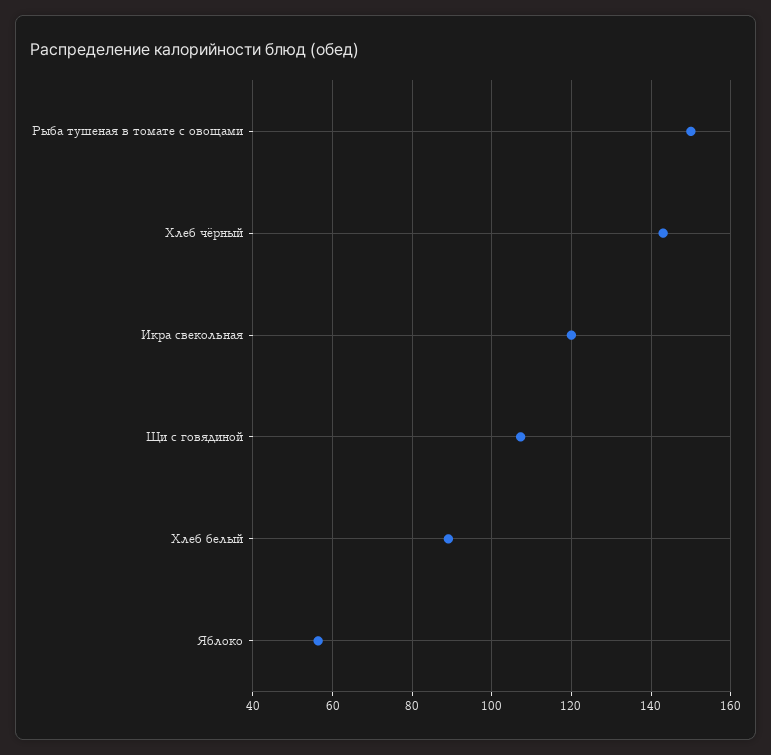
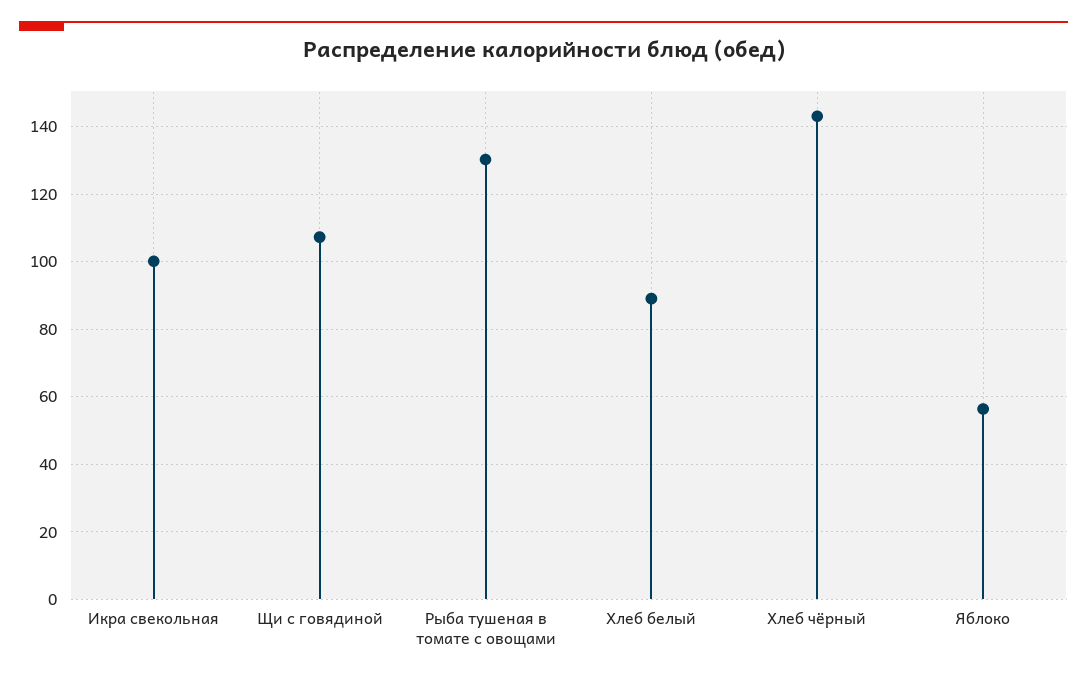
Рыба тушеная в томате с овощами: 150 -> 130
Икра свекольная: 120 -> 100

